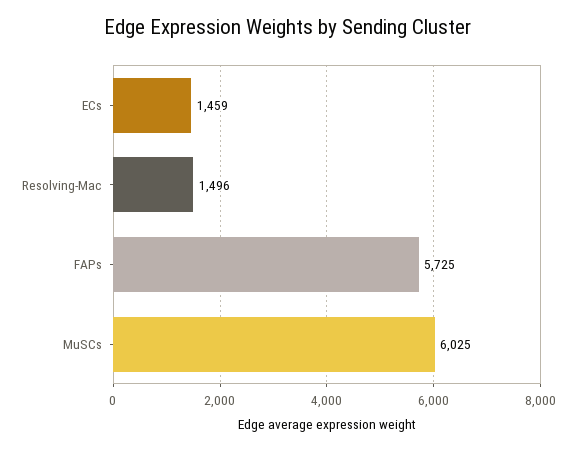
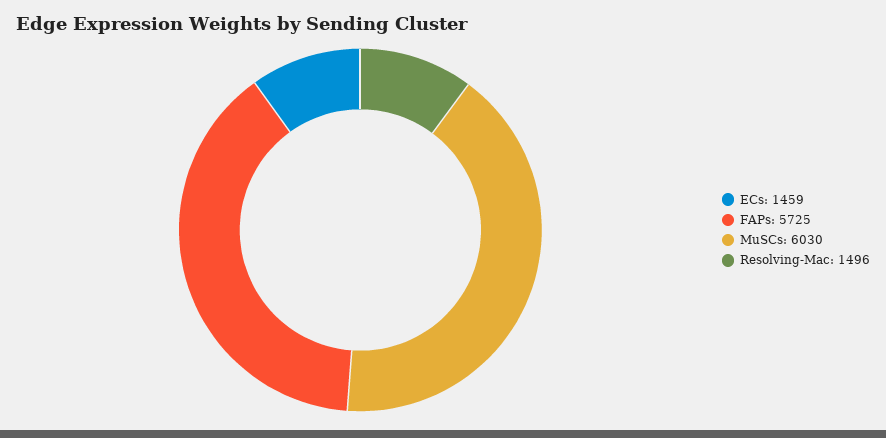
MuSCs: 6025 -> 6030

